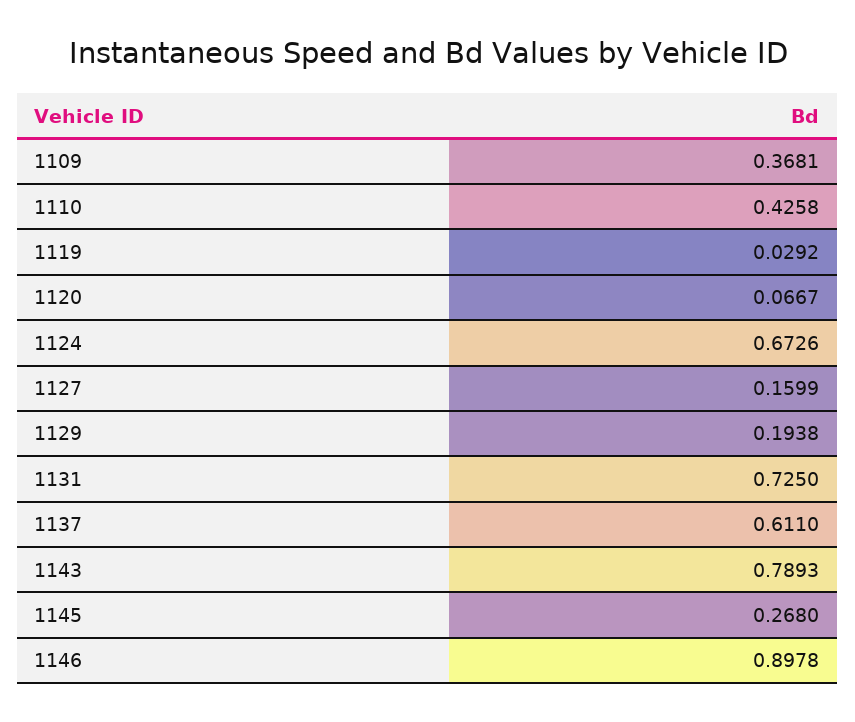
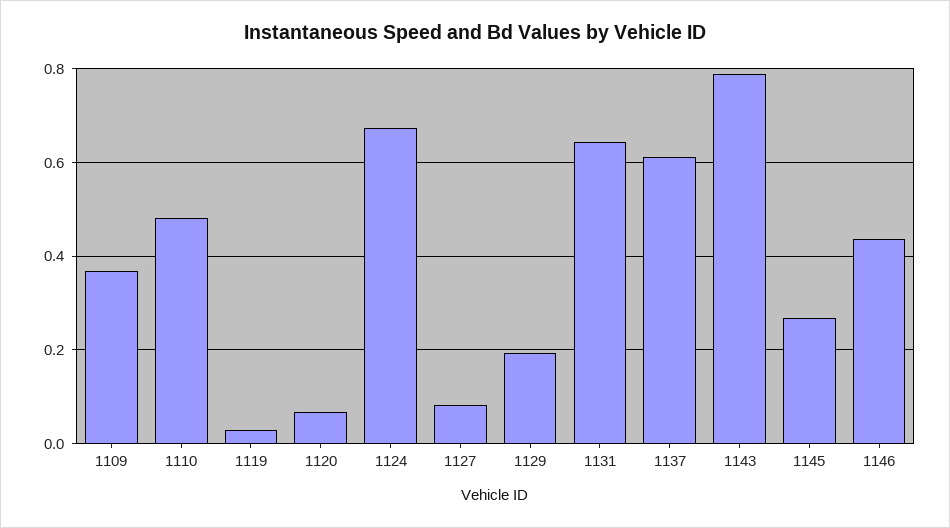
1110: 0.4258 -> 0.48
1127: 0.1599 -> 0.08
1131: 0.725 -> 0.64
1146: 0.8978 -> 0.44

